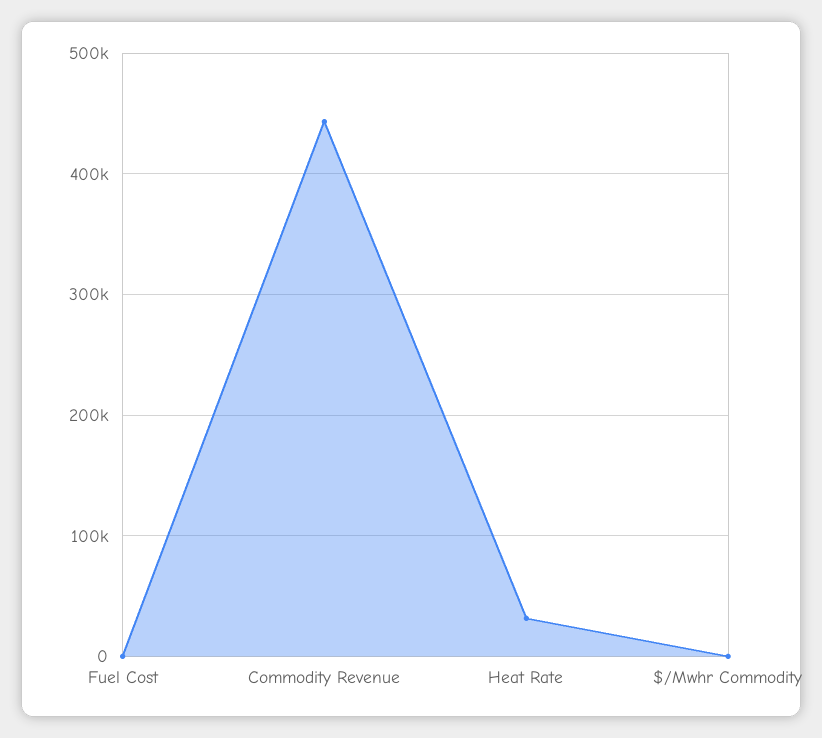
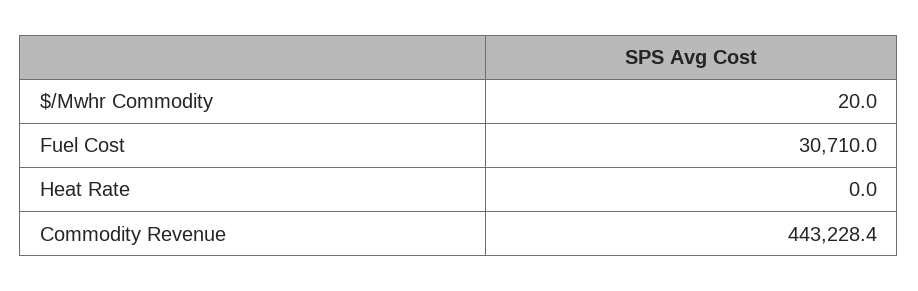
Fuel Cost: 0 -> 30710
Heat Rate: 30000 -> 0

